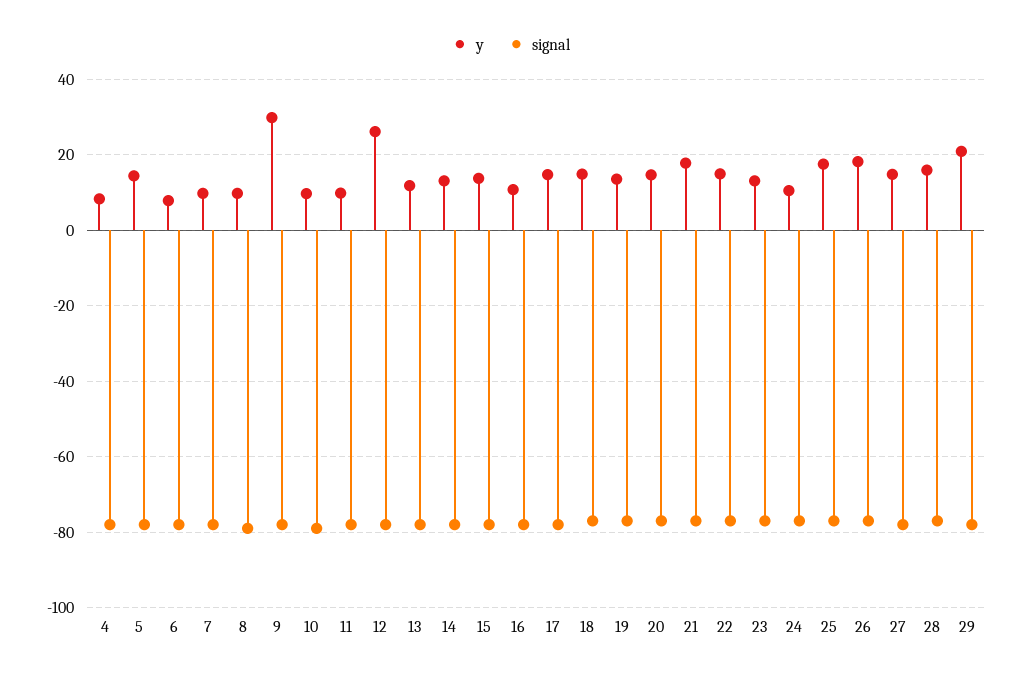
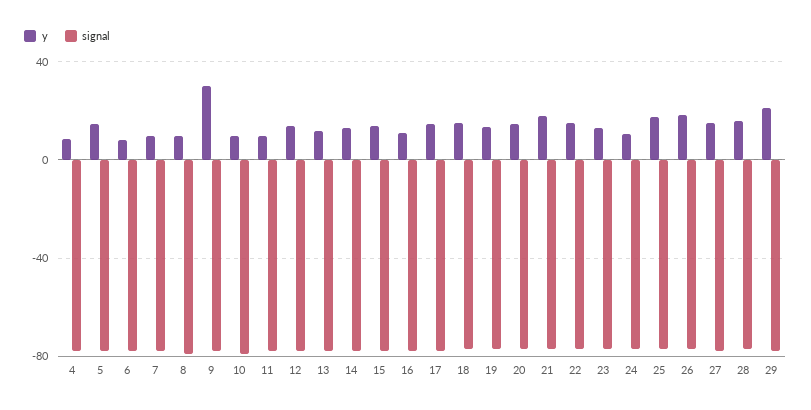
y, 12: 26 -> 15

